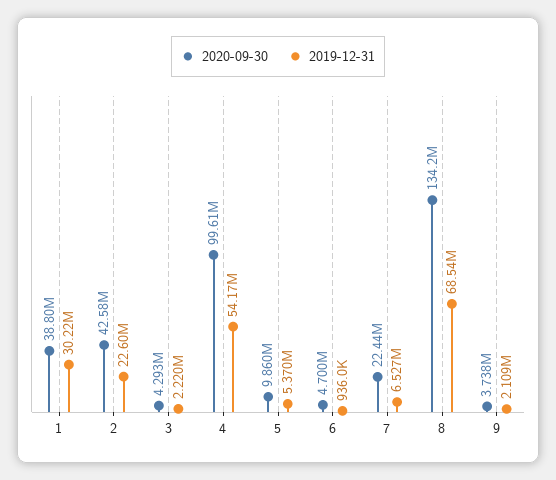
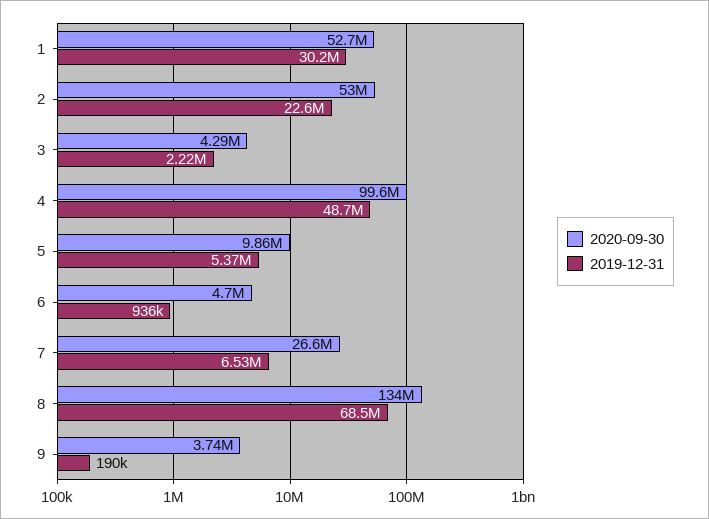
2020-09-30, 1: 38800000 -> 52700000
2020-09-30, 2: 42580000 -> 53000000
2019-12-31, 4: 54170000 -> 48700000
2020-09-30, 7: 22440000 -> 26600000
2019-12-31, 9: 2109000 -> 190000

